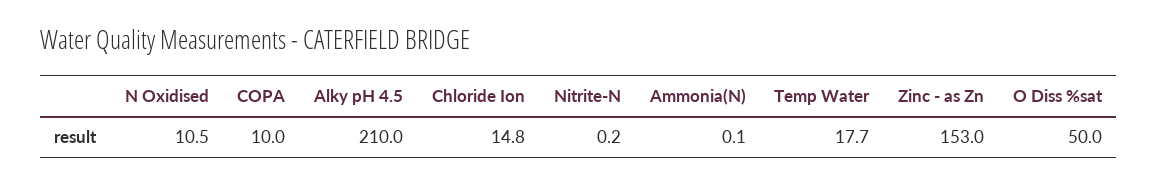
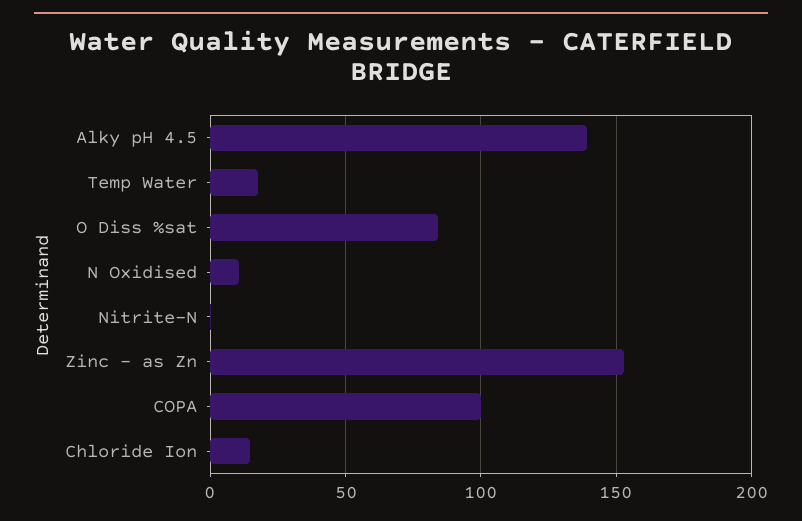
COPA: 10 -> 100
Alky pH 4.5: 210 -> 140
Ammonia(N): 0.1 -> none
O Diss %sat: 50 -> 85

